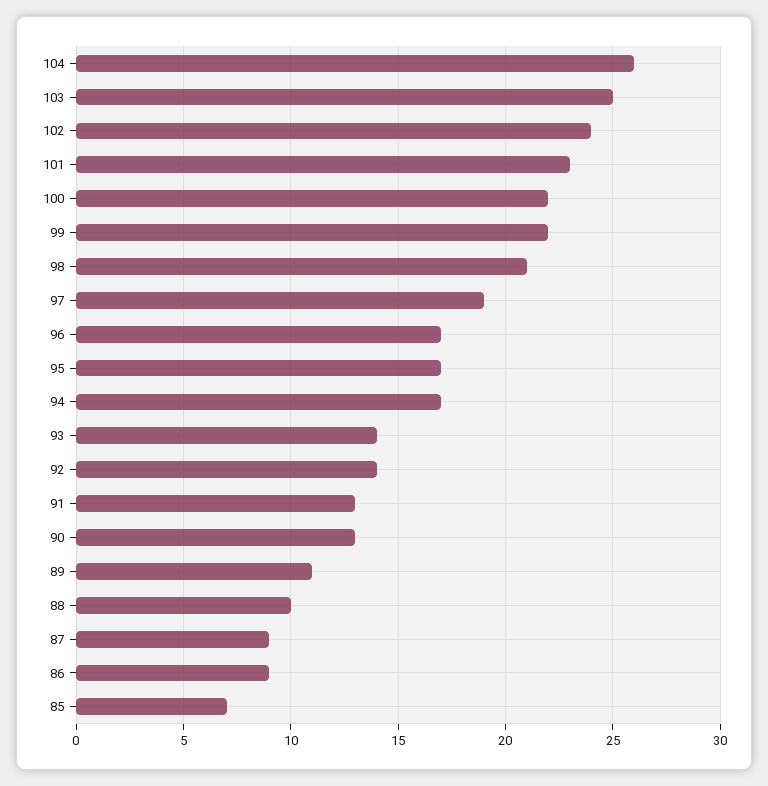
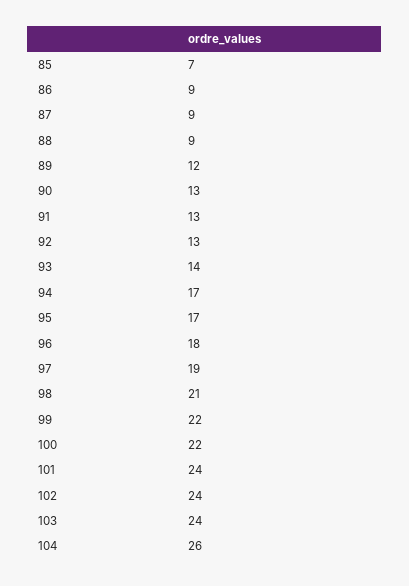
103: 25 -> 24
101: 23 -> 24
96: 17 -> 18
92: 14 -> 13
89: 11 -> 12
88: 10 -> 9

